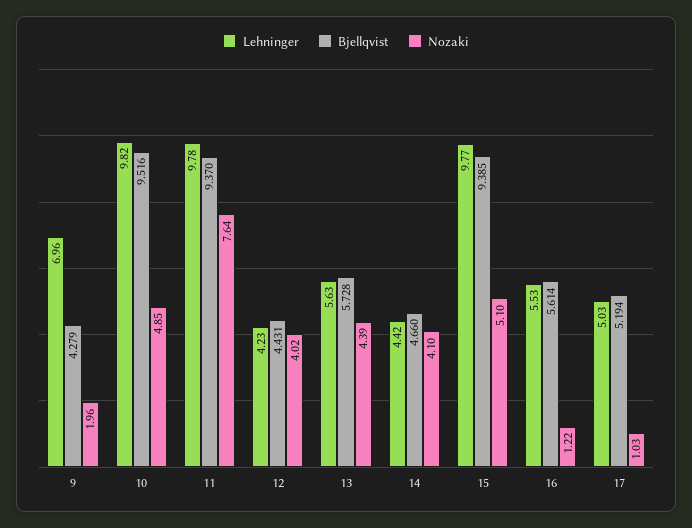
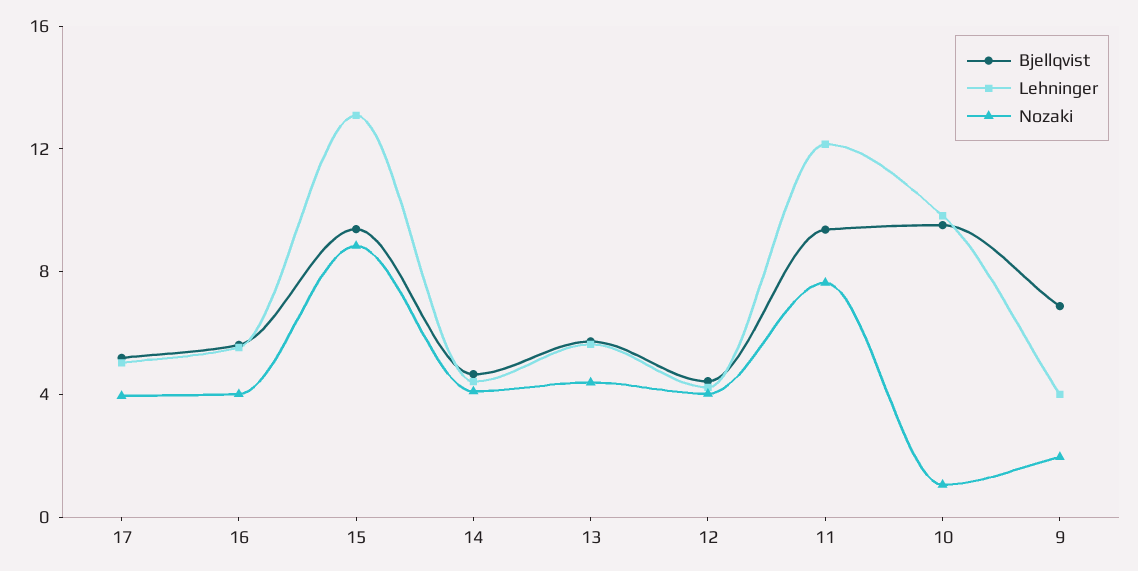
Lehninger, 9: 6.96 -> 4
Bjellqvist, 9: 4.279 -> 7
Nozaki, 10: 4.85 -> 1
Lehninger, 11: 9.78 -> 12
Lehninger, 15: 9.77 -> 13
Nozaki, 15: 5.1 -> 9
Nozaki, 16: 1.22 -> 4
Nozaki, 17: 1.03 -> 4

